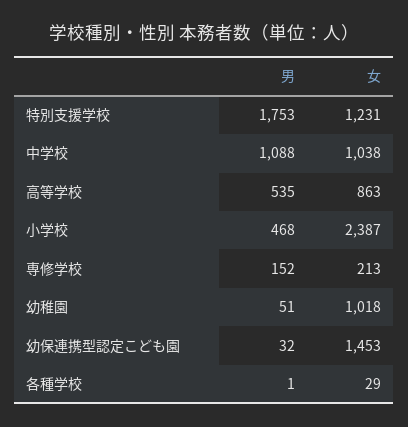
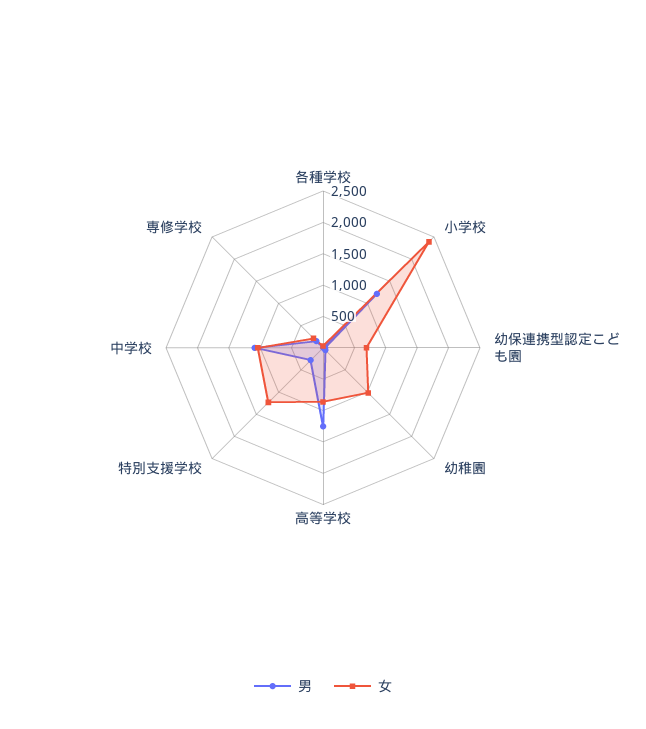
男, 特別支援学校: 1753 -> 250
男, 高等学校: 535 -> 1250
男, 小学校: 468 -> 1250
女, 幼保連携型認定こども園: 1453 -> 750

